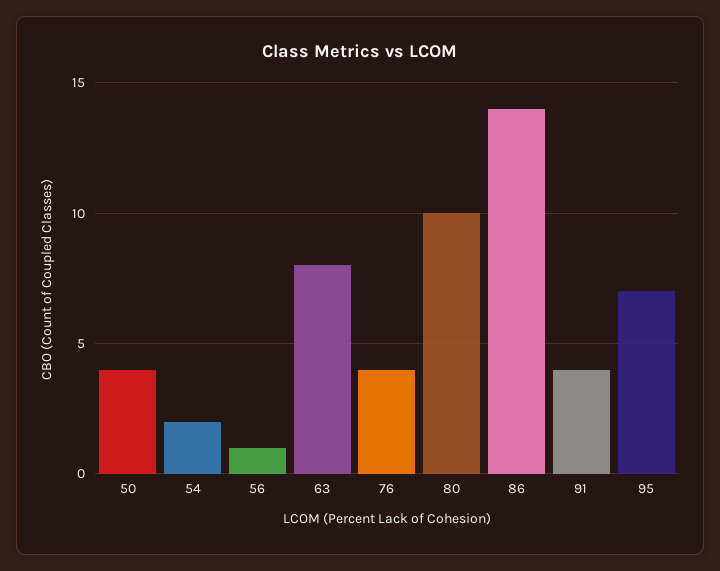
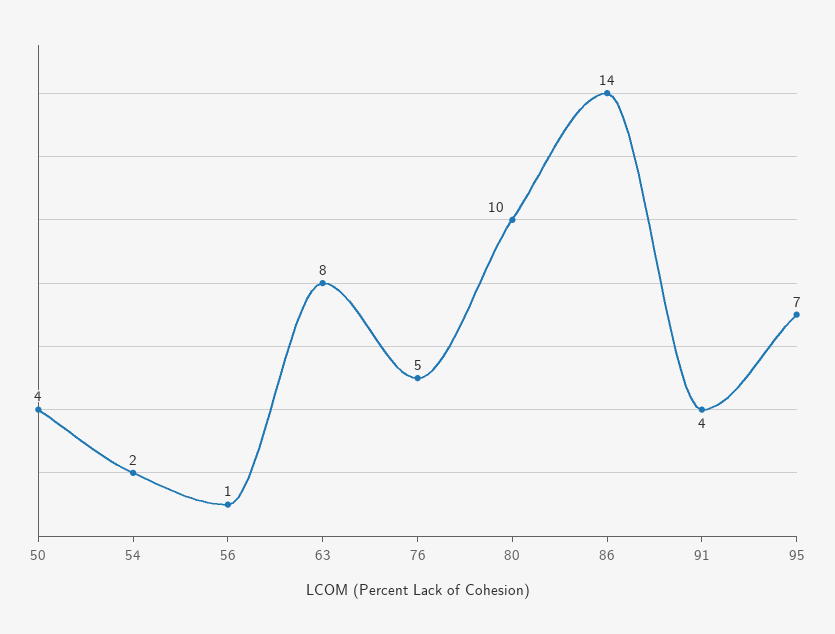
76: 4 -> 5

